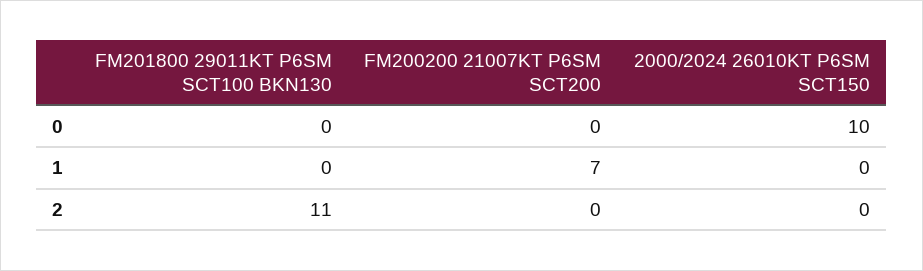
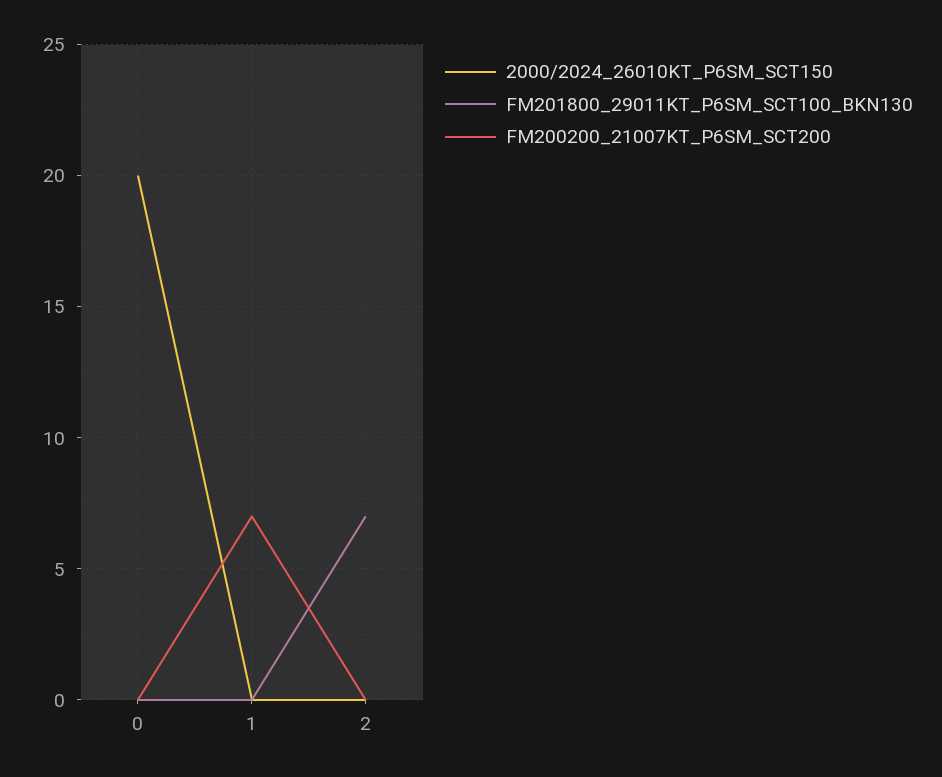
2000/2024 26010KT P6SM SCT150, 0: 10 -> 20
FM201800 29011KT P6SM SCT100 BKN130, 2: 11 -> 7

